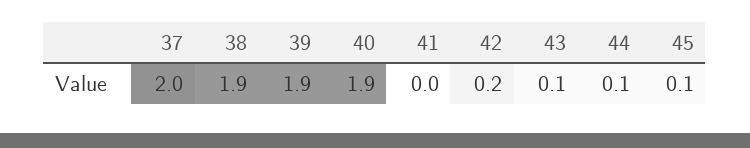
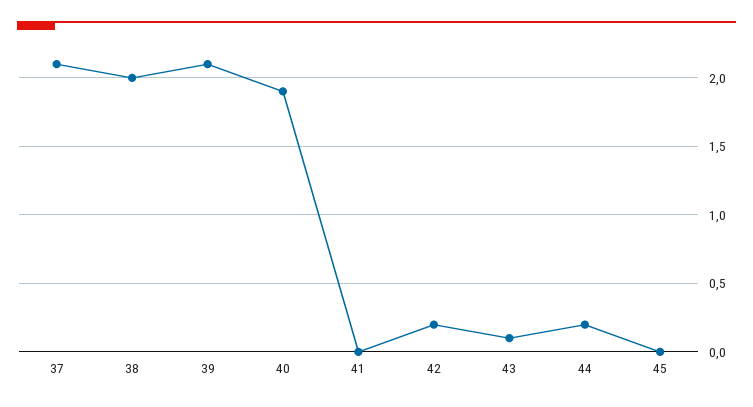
37: 2 -> 2.1
38: 1.9 -> 2
39: 1.9 -> 2.1
44: 0.1 -> 0.2
45: 0.1 -> 0

